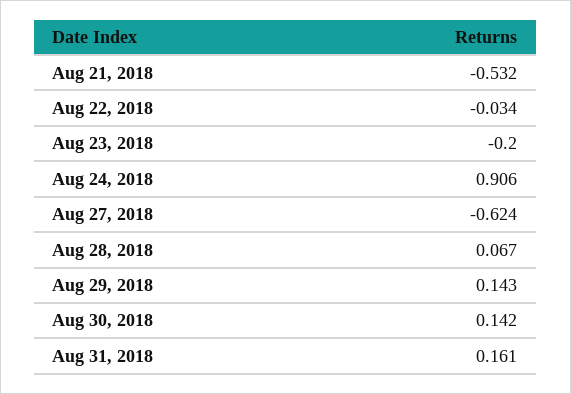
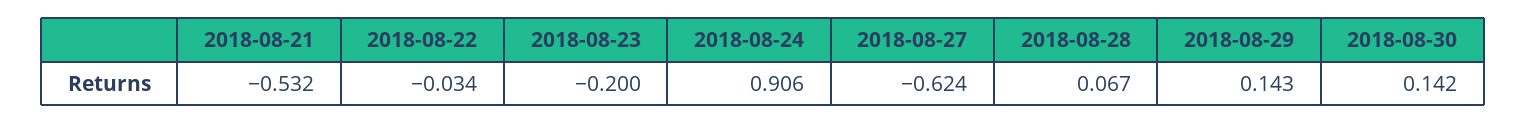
Aug 31, 2018: 0.161 -> none

